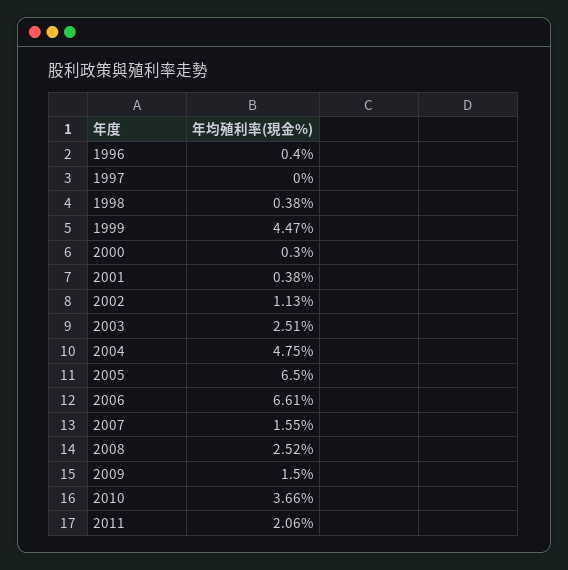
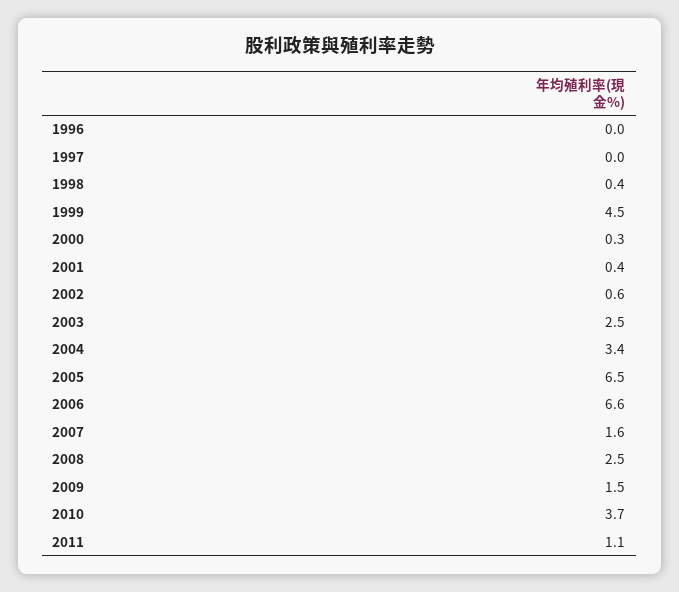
1996: 0.4 -> 0
2002: 1.13 -> 0.6
2004: 4.75 -> 3.4
2011: 2.06 -> 1.1

